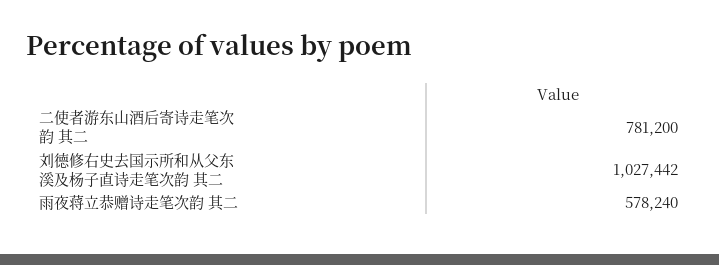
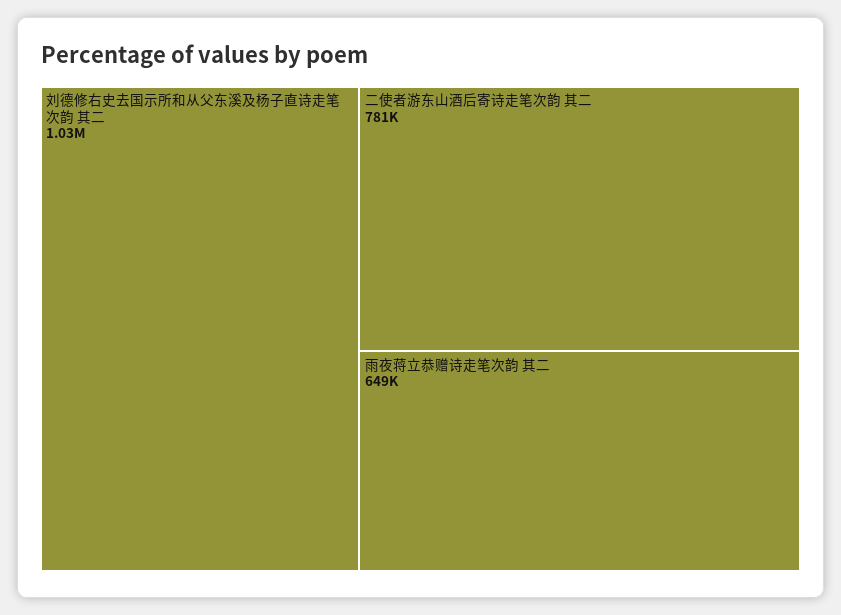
雨夜蒋立恭赠诗走笔次韵 其二: 578240 -> 649000

